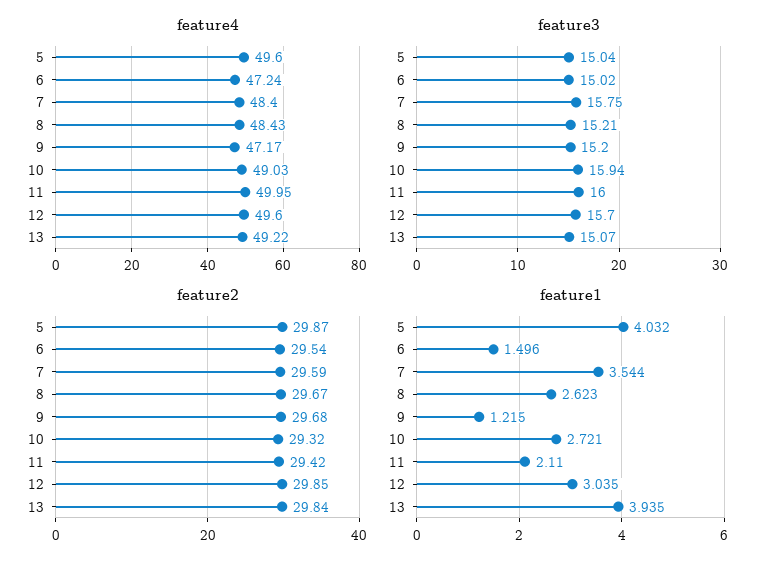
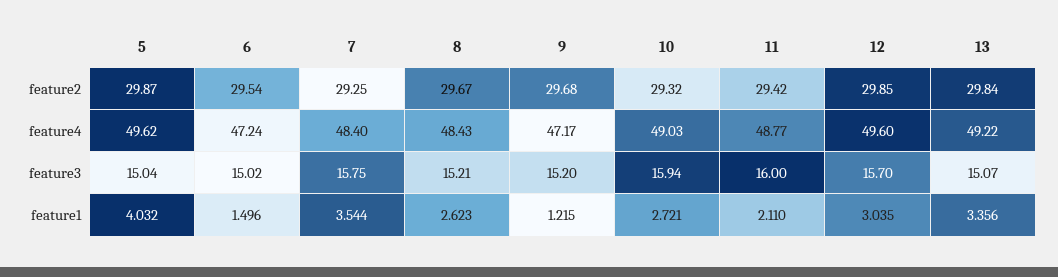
feature4, 5: 49.6 -> 49.62
feature4, 11: 49.95 -> 48.77
feature2, 7: 29.59 -> 29.25
feature1, 13: 3.935 -> 3.356

